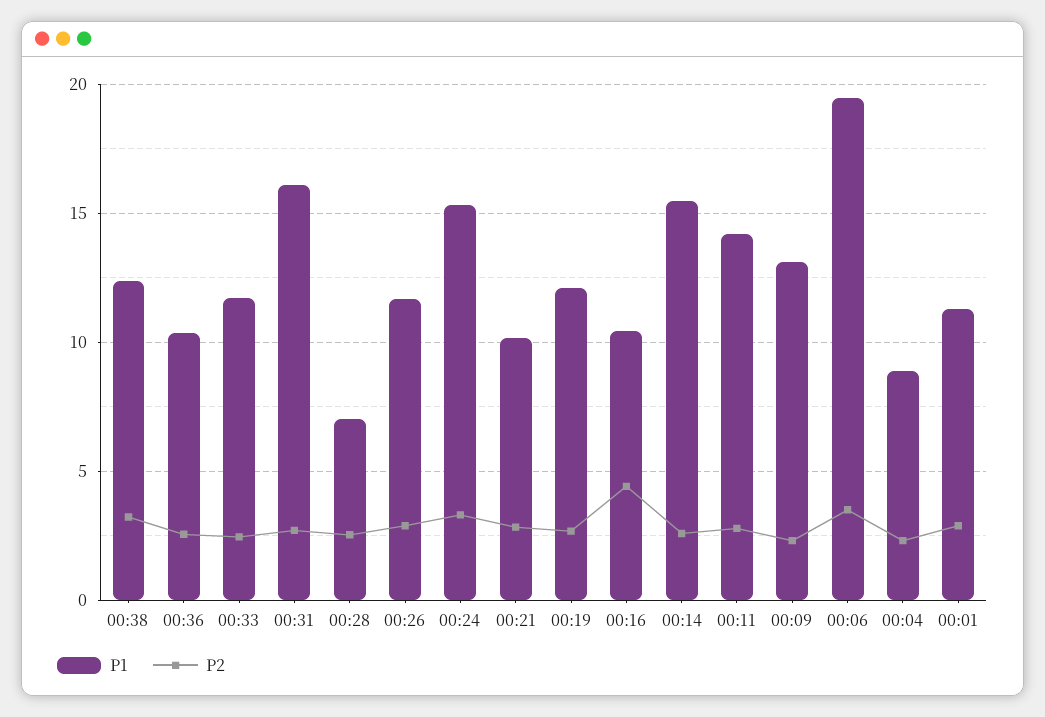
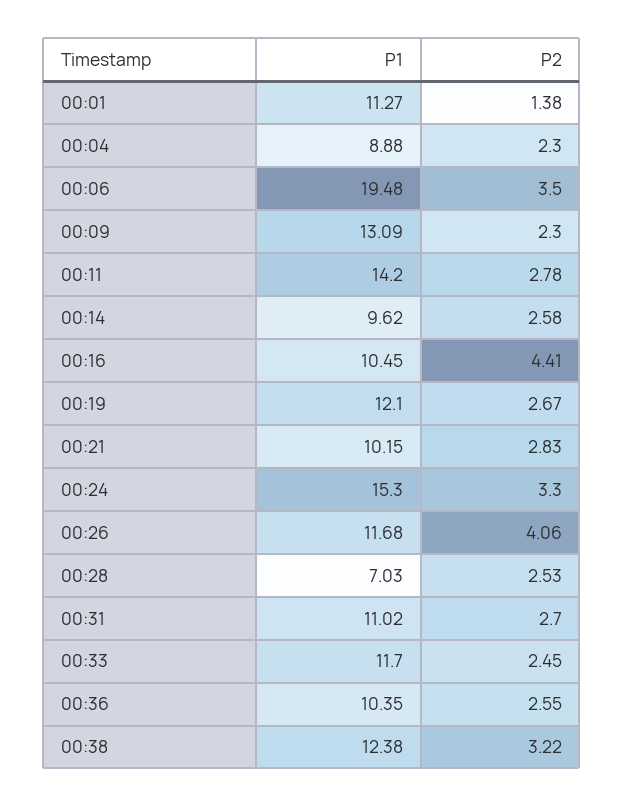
P1, 00:31: 16 -> 11.02
P2, 00:26: 3 -> 4.06
P1, 00:14: 15.5 -> 9.62
P2, 00:01: 3 -> 1.38

